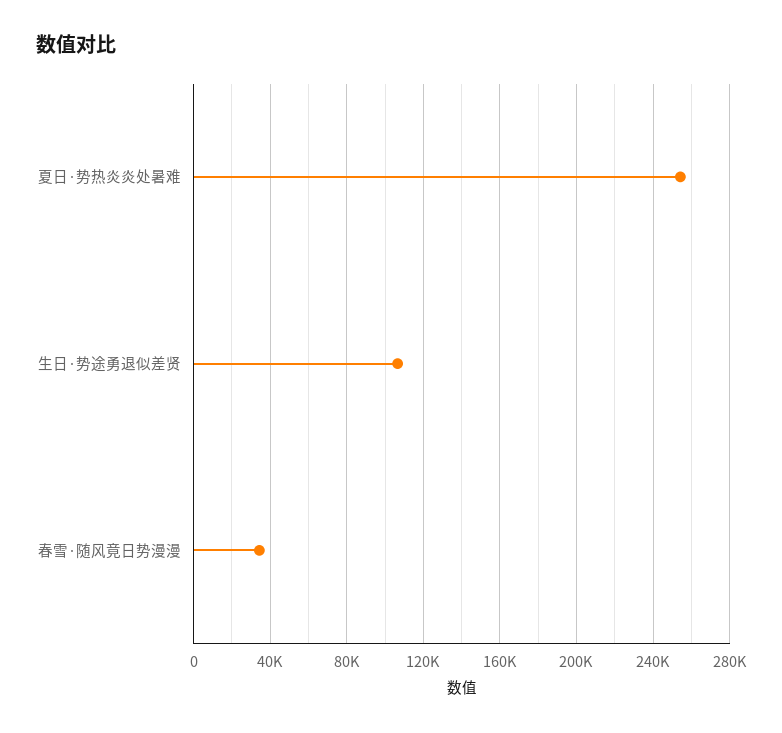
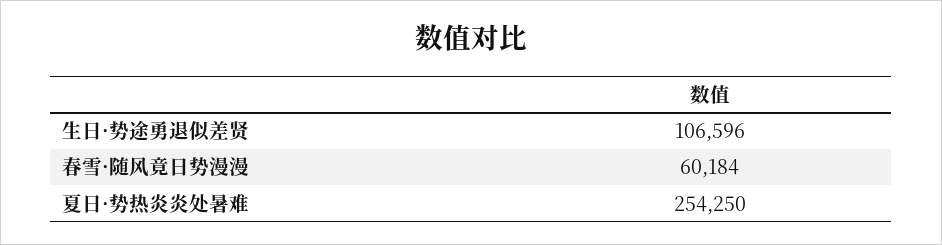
春雪·随风竟日势漫漫: 35000 -> 60184

